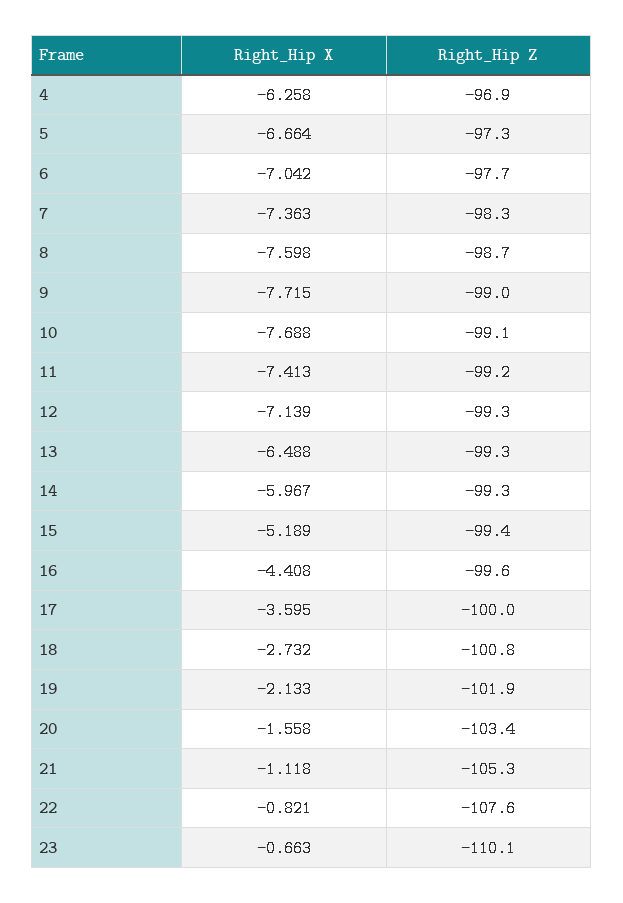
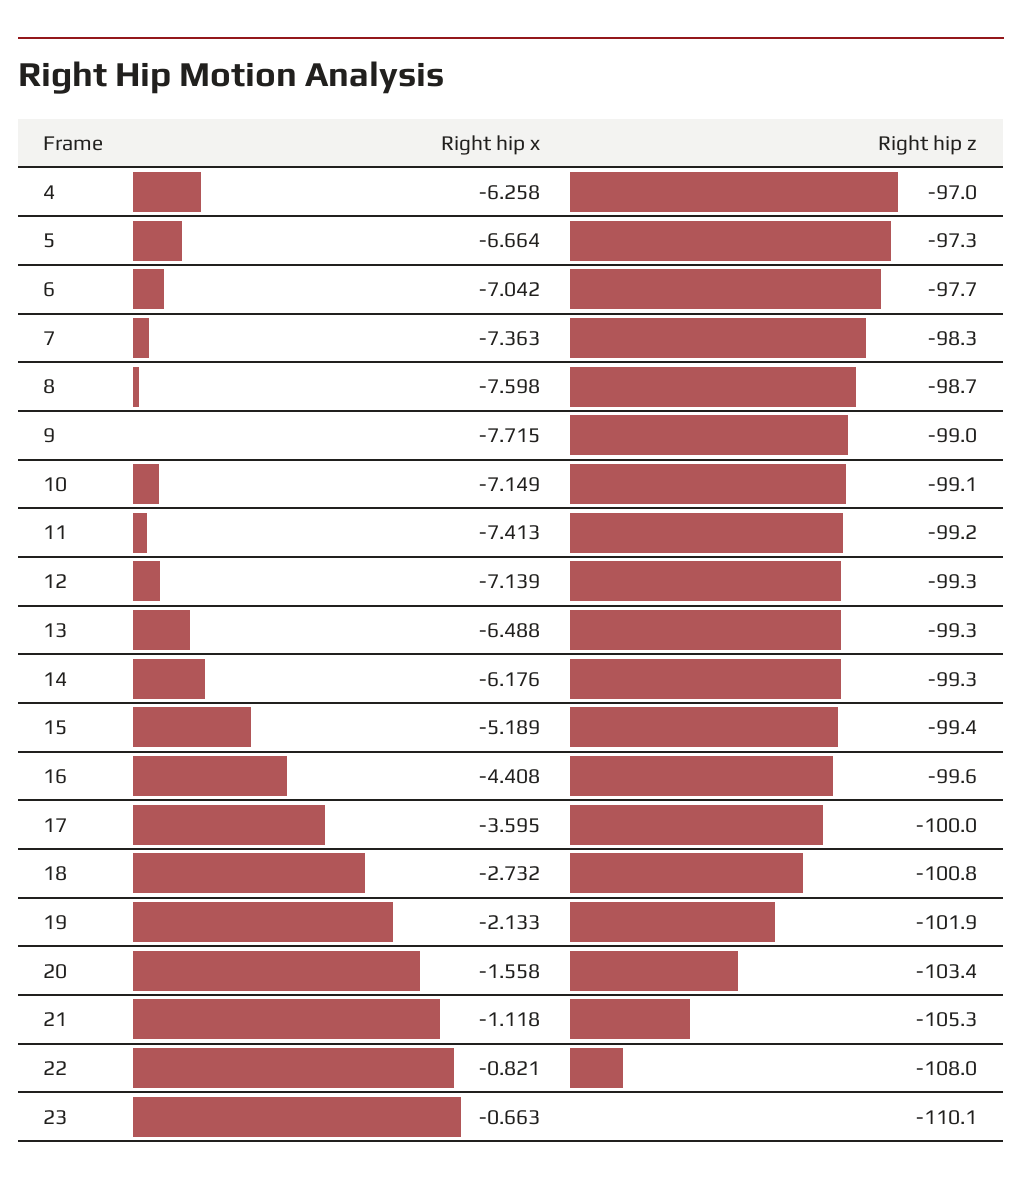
Right_Hip Z, 4: -96.9 -> -97
Right_Hip X, 10: -7.688 -> -7.149
Right_Hip X, 14: -5.967 -> -6.176
Right_Hip Z, 22: -107.6 -> -108

